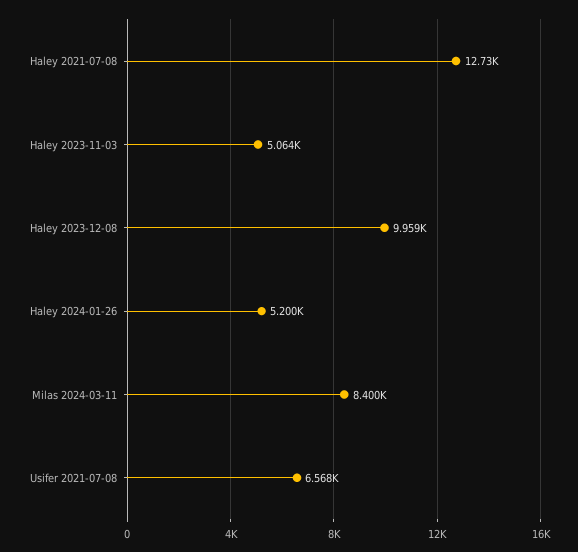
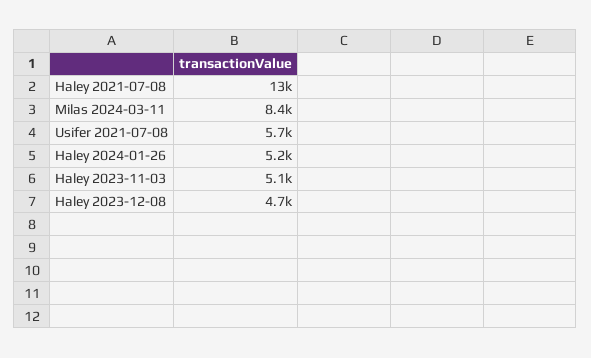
Haley 2023-12-08: 9959 -> 4700
Usifer 2021-07-08: 6568 -> 5700

